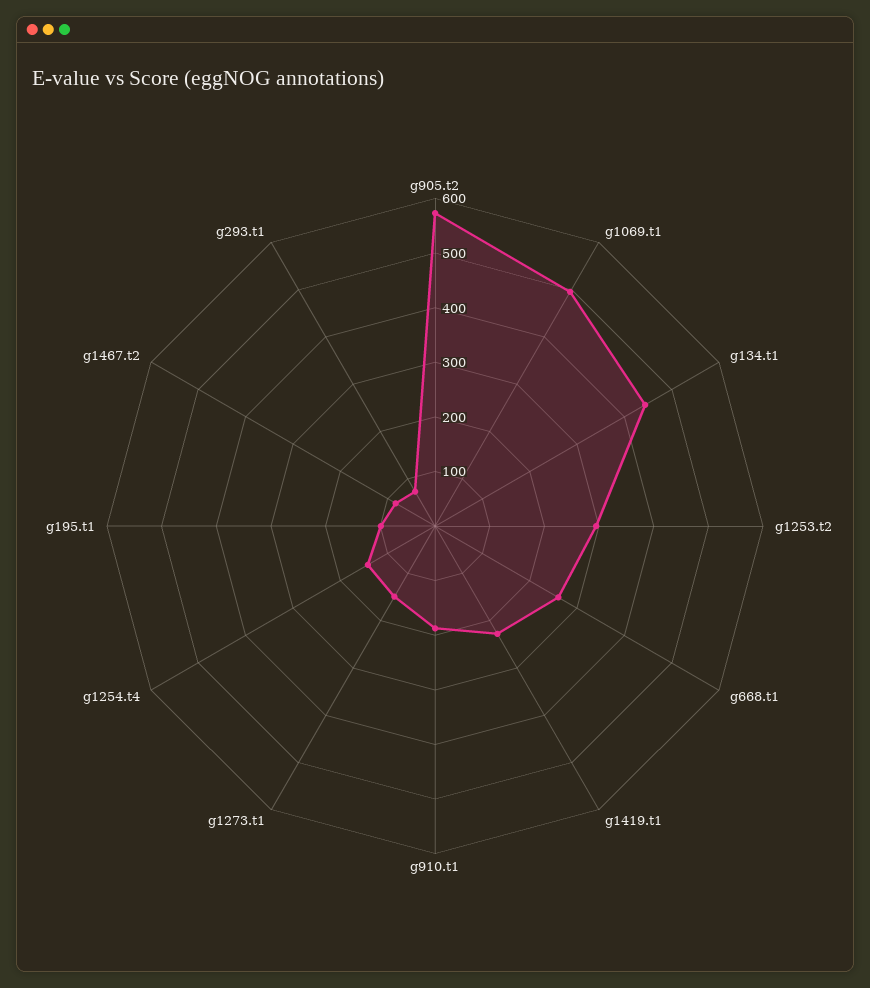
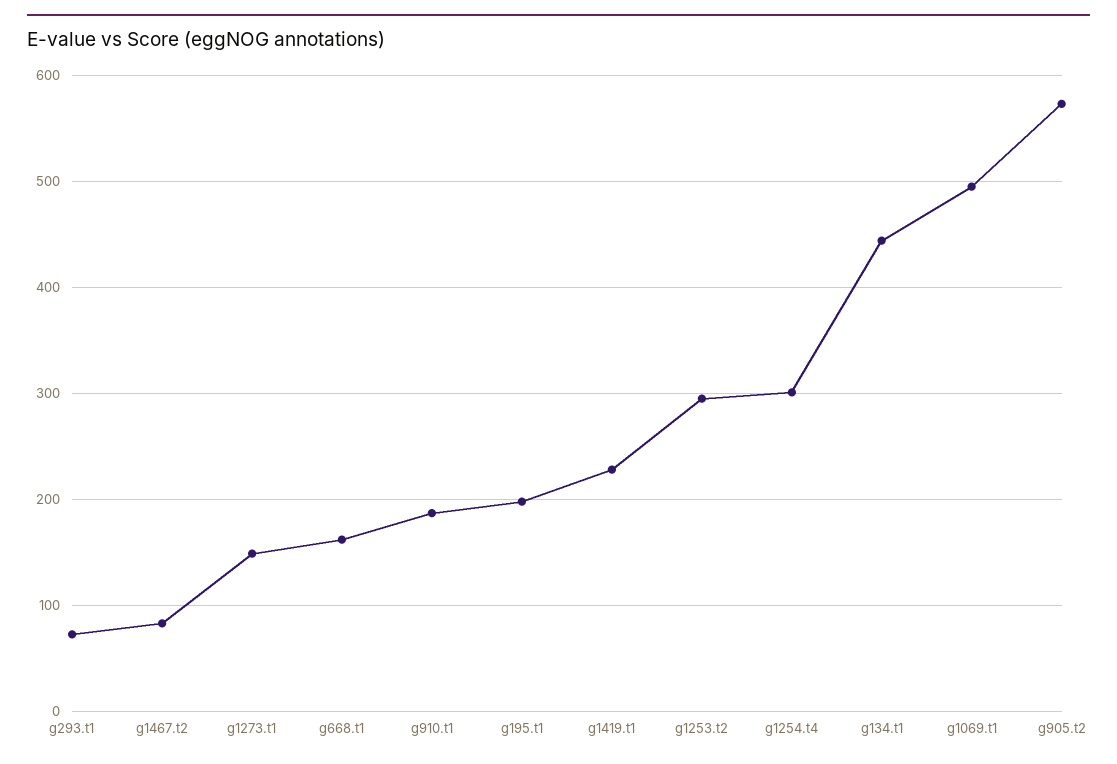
g668.t1: 260 -> 160
g1254.t4: 140 -> 300
g195.t1: 100 -> 200

